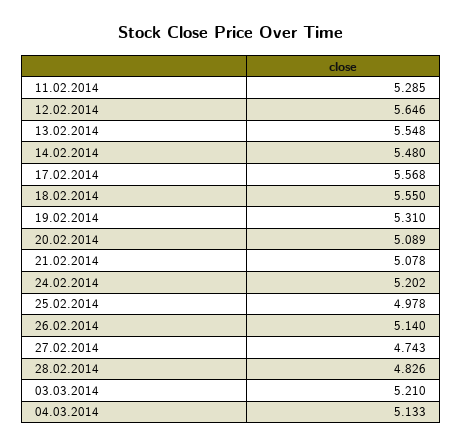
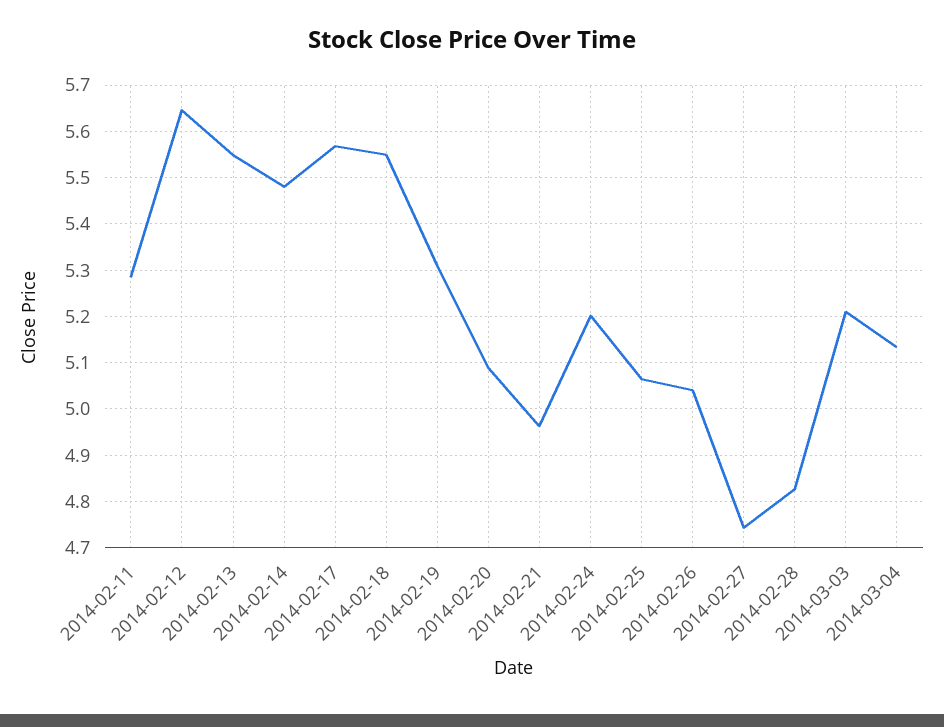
21.02.2014: 5.078 -> 4.96
25.02.2014: 4.978 -> 5.06
26.02.2014: 5.14 -> 5.04

